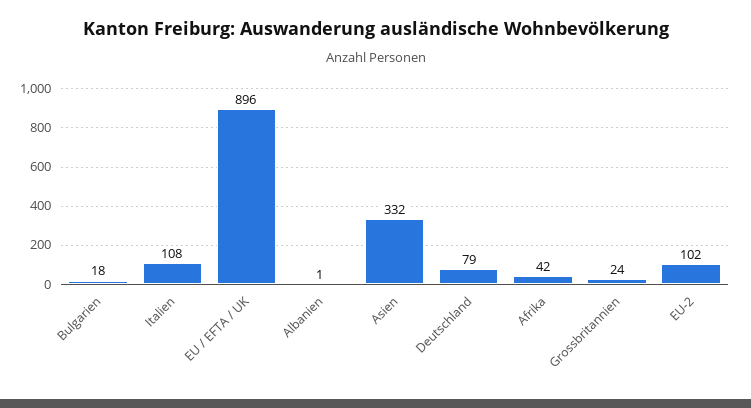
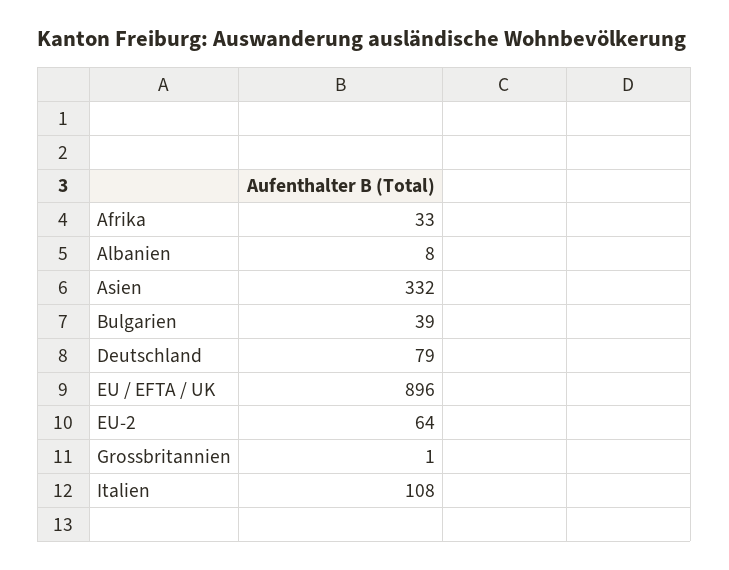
Bulgarien: 18 -> 39
Albanien: 1 -> 8
Afrika: 42 -> 33
Grossbritannien: 24 -> 1
EU-2: 102 -> 64

